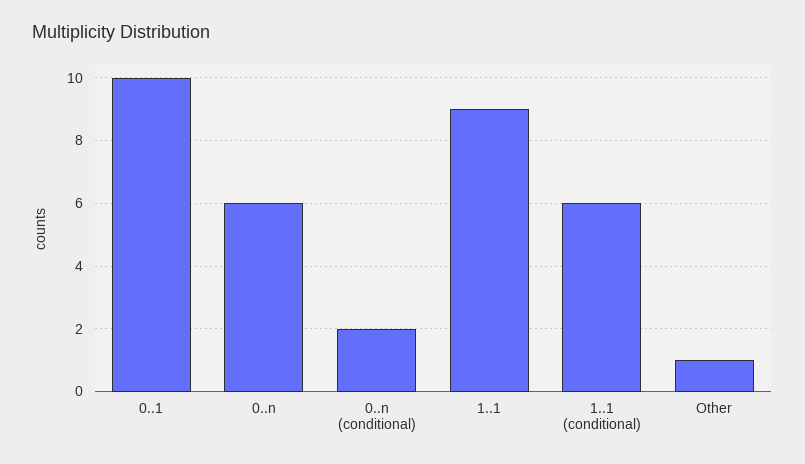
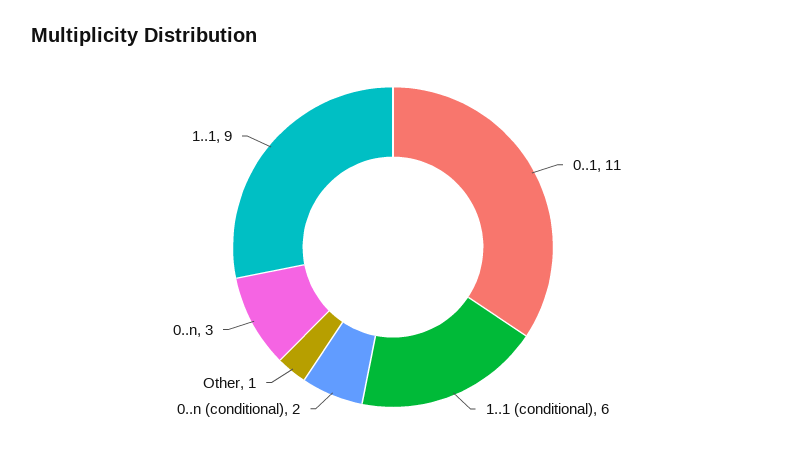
0..1: 10 -> 11
0..n: 6 -> 3

